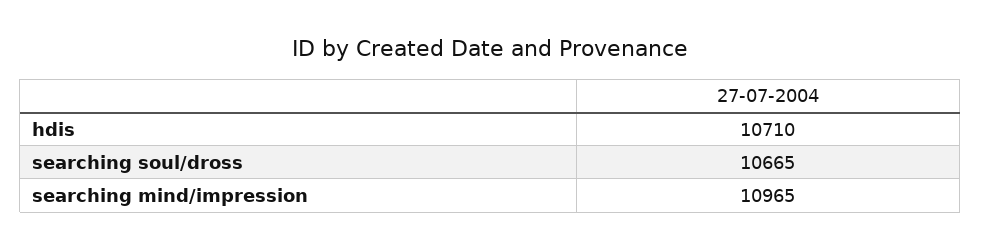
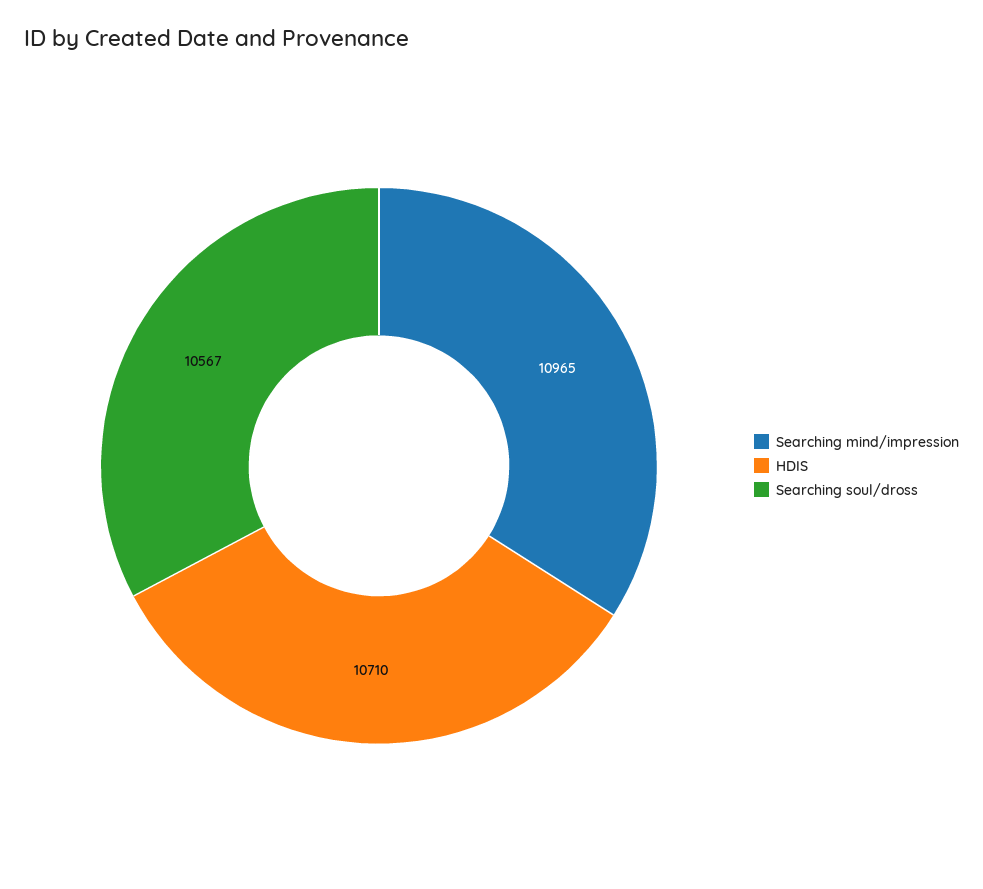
searching soul/dross: 10665 -> 10567

